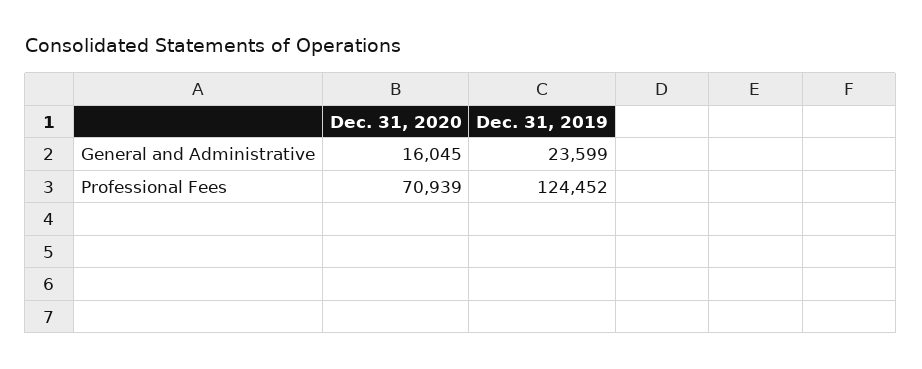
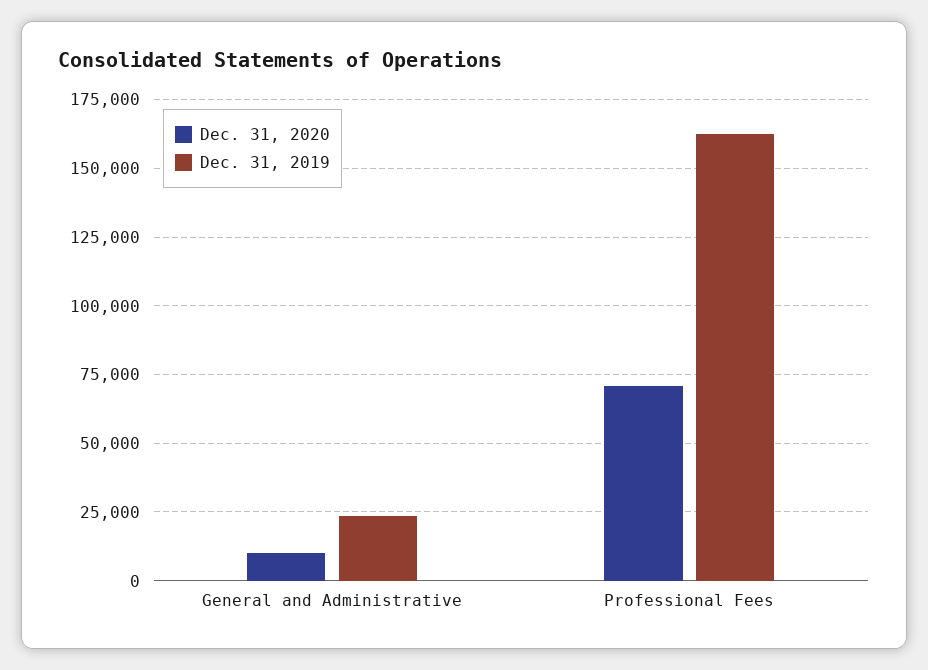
Dec. 31, 2020, General and Administrative: 16045 -> 10000
Dec. 31, 2019, Professional Fees: 124452 -> 162500

